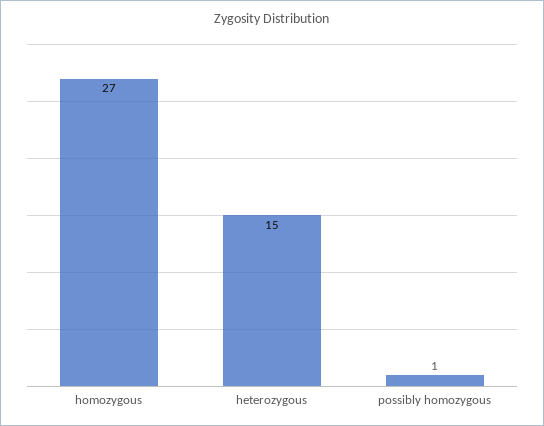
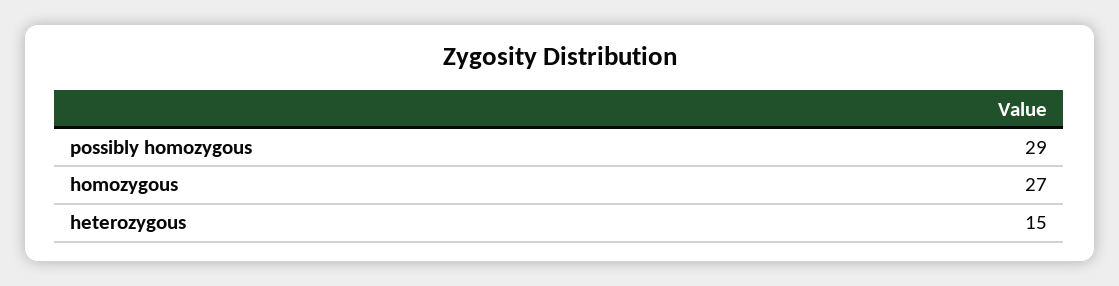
possibly homozygous: 1 -> 29

